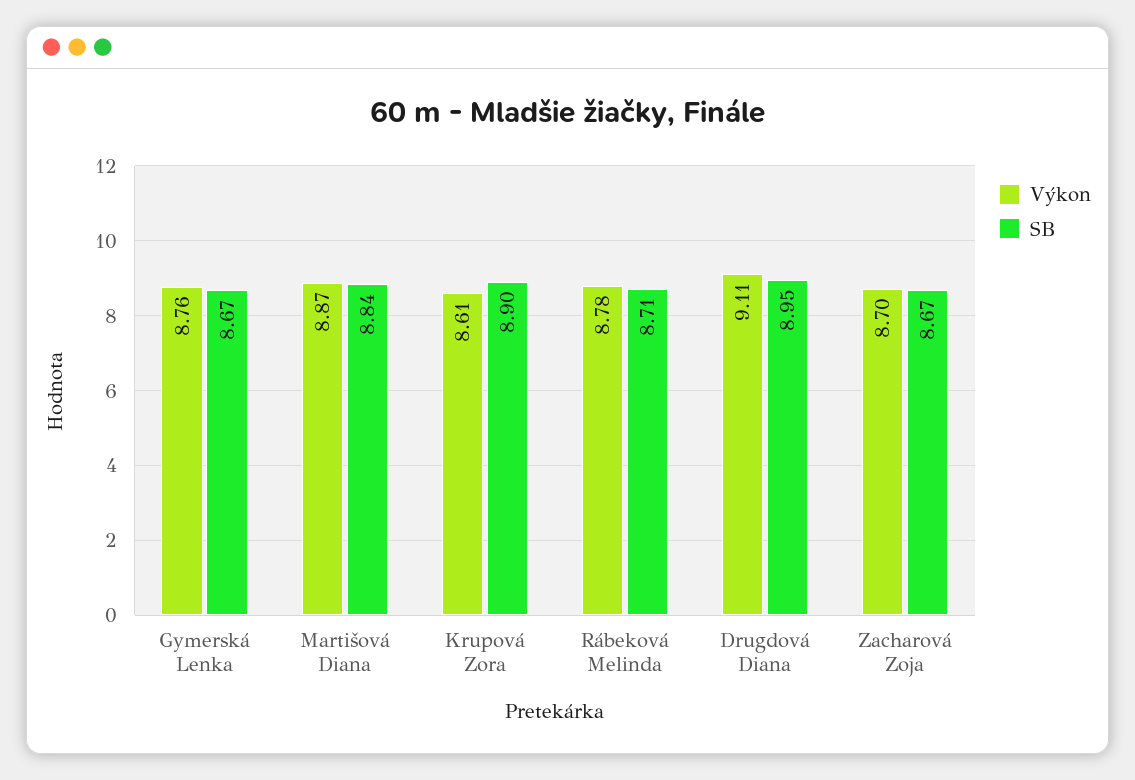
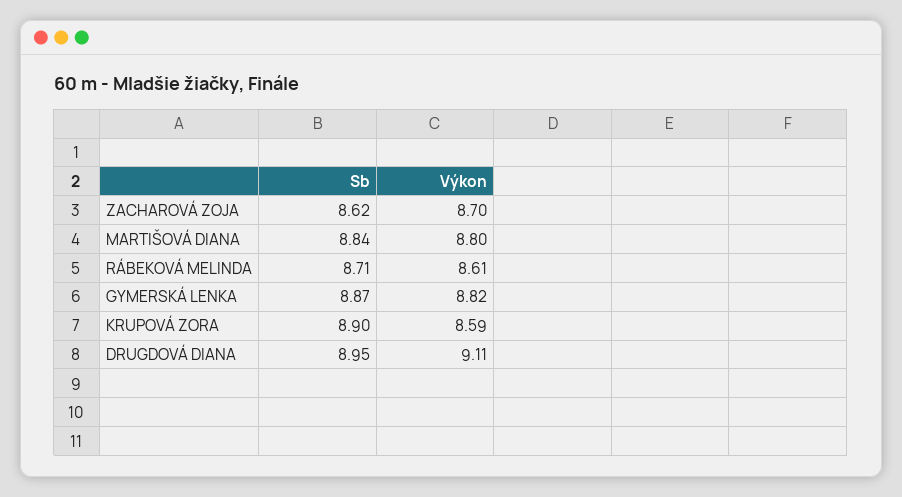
Výkon, Gymerská Lenka: 8.76 -> 8.82
SB, Gymerská Lenka: 8.67 -> 8.87
Výkon, Martišová Diana: 8.87 -> 8.8
Výkon, Krupová Zora: 8.61 -> 8.59
Výkon, Rábeková Melinda: 8.78 -> 8.61
SB, Zacharová Zoja: 8.67 -> 8.62

